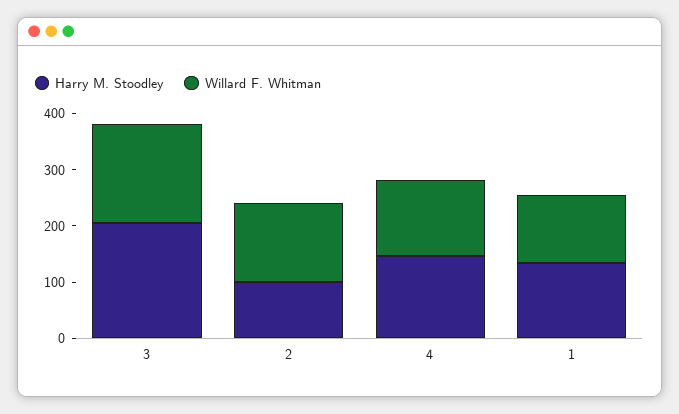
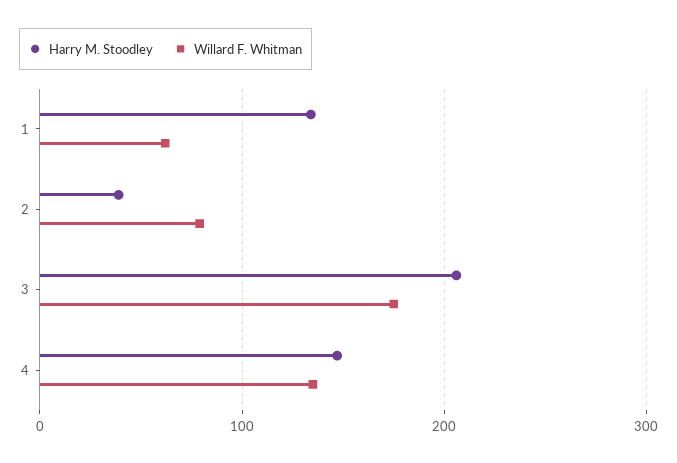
Harry M. Stoodley, 2: 100 -> 40
Willard F. Whitman, 2: 140 -> 80
Willard F. Whitman, 1: 120 -> 60

